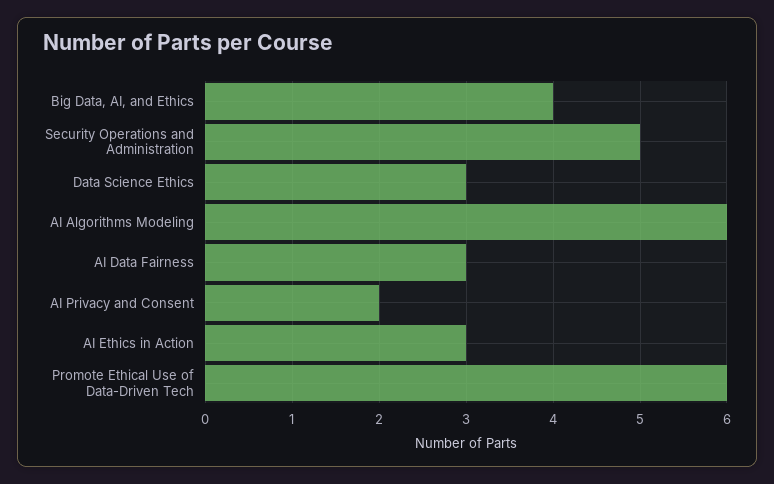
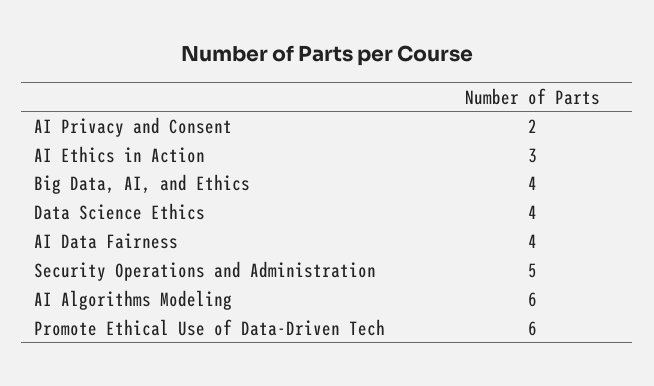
Data Science Ethics: 3 -> 4
AI Data Fairness: 3 -> 4

